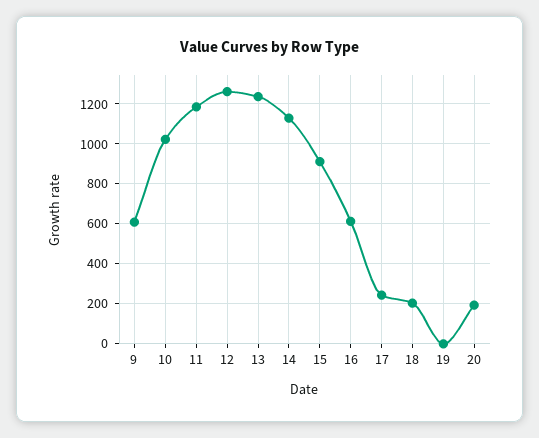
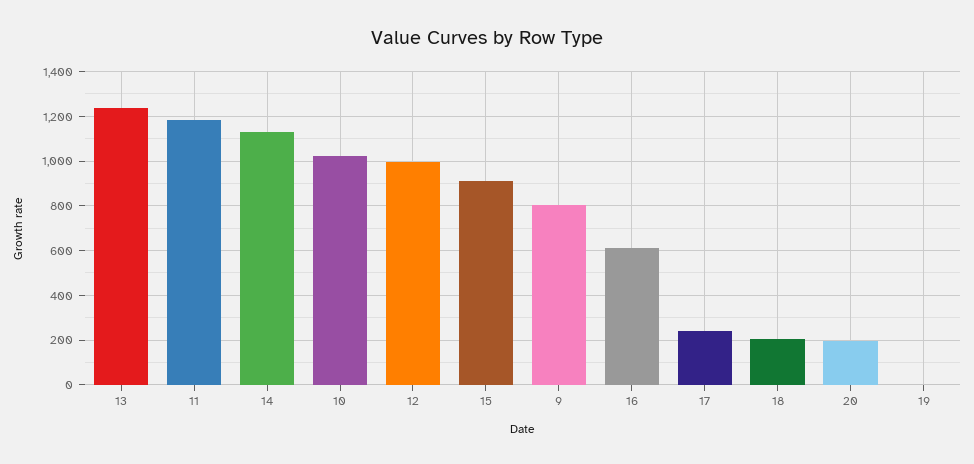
9: 600 -> 800
12: 1250 -> 1000

